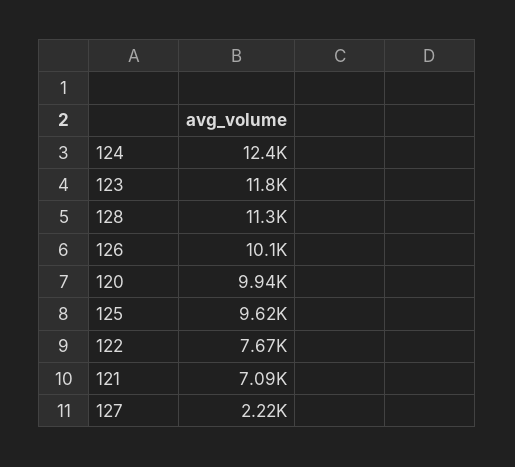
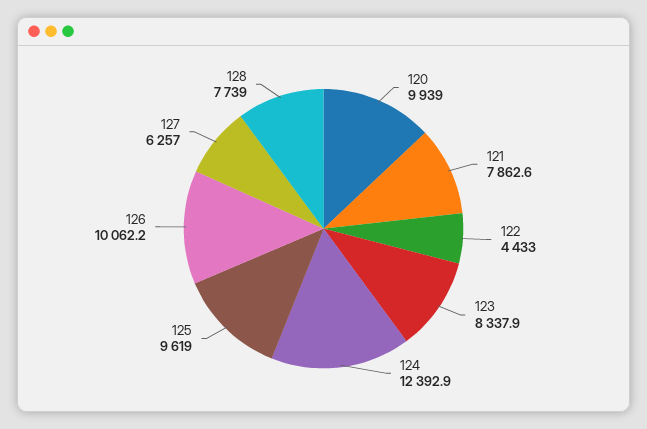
123: 11800 -> 8337.9
128: 11300 -> 7739
122: 7670 -> 4433
121: 7090 -> 7862.6
127: 2220 -> 6257

